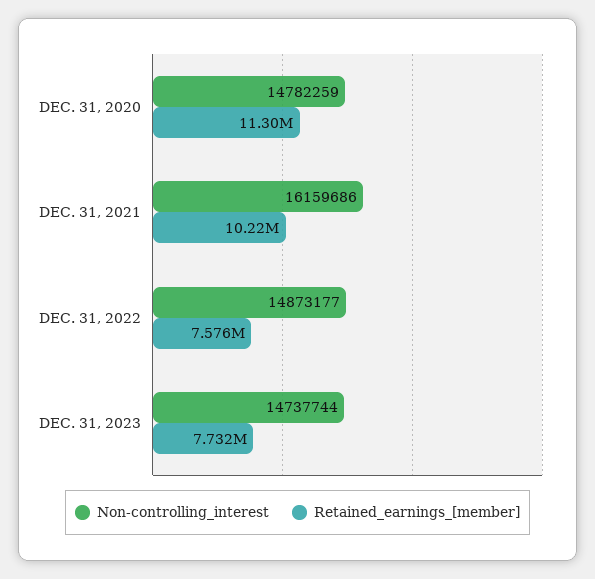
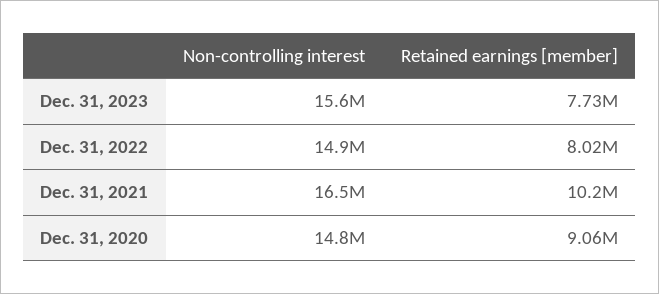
Retained_earnings_[member], DEC. 31, 2020: 11300000 -> 9060000
Non-controlling_interest, DEC. 31, 2021: 16159686 -> 16500000
Retained_earnings_[member], DEC. 31, 2022: 7576000 -> 8020000
Non-controlling_interest, DEC. 31, 2023: 14737744 -> 15600000

